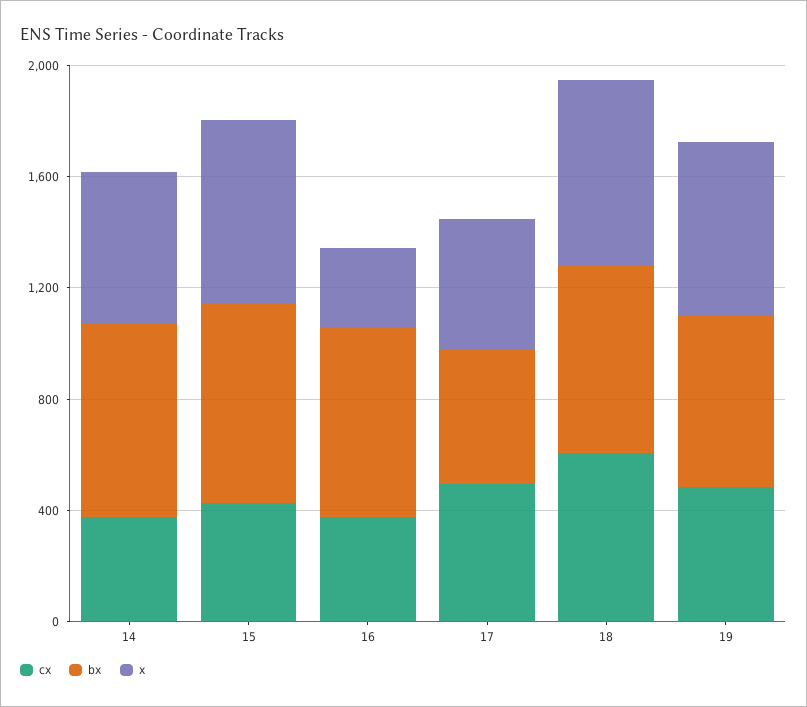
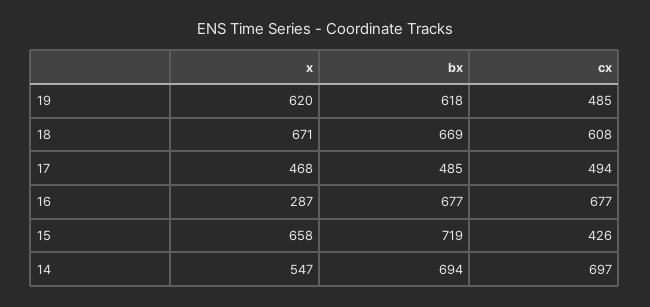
cx, 14: 400 -> 697
cx, 16: 400 -> 677

